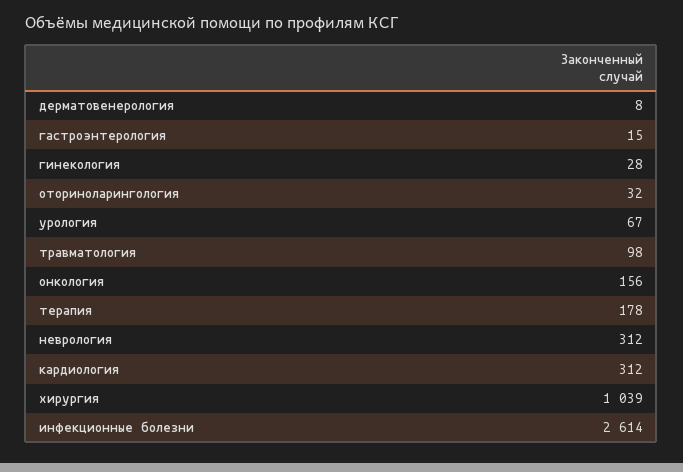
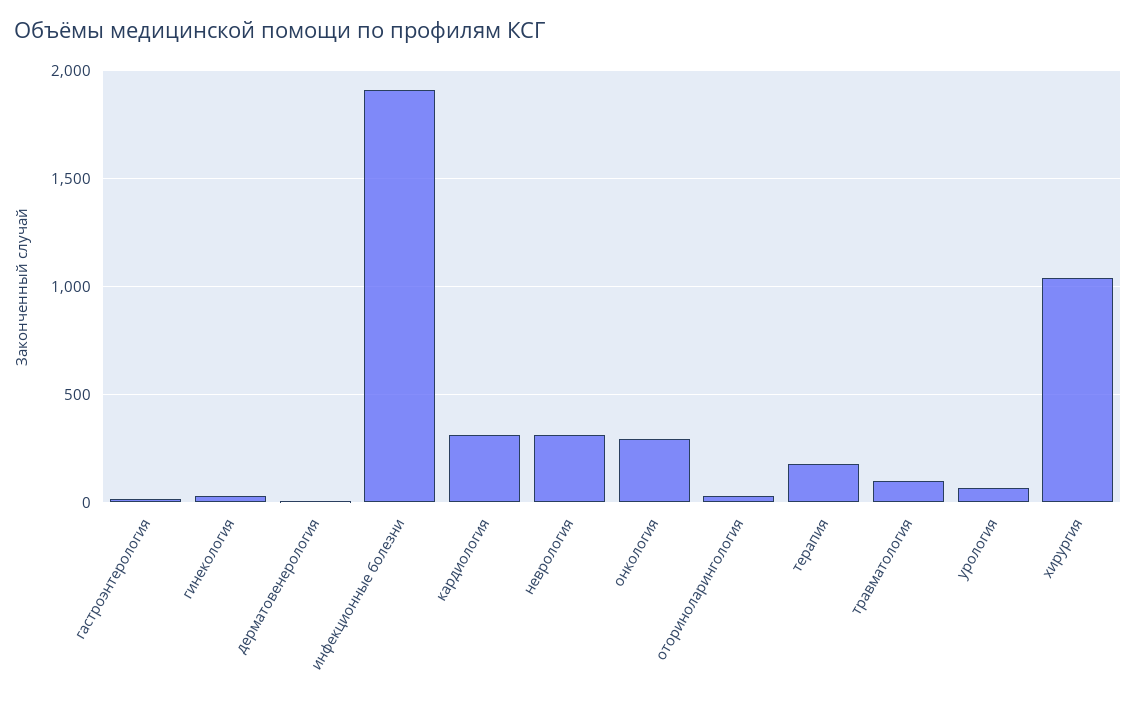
онкология: 156 -> 300
инфекционные болезни: 2614 -> 1900

